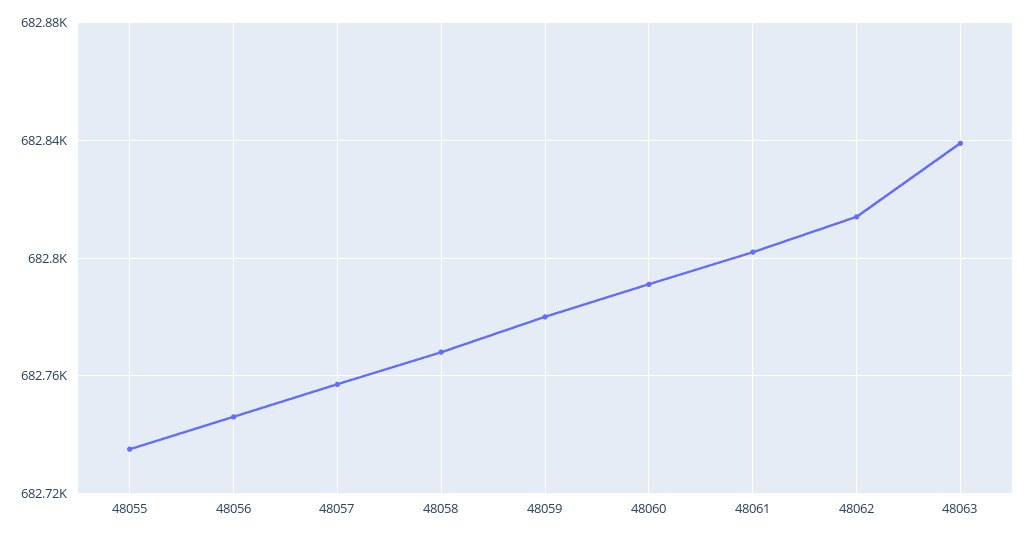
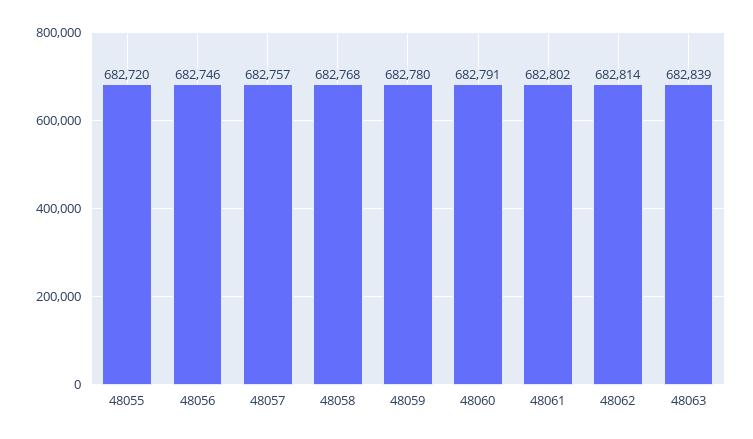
48055: 682735 -> 682720

